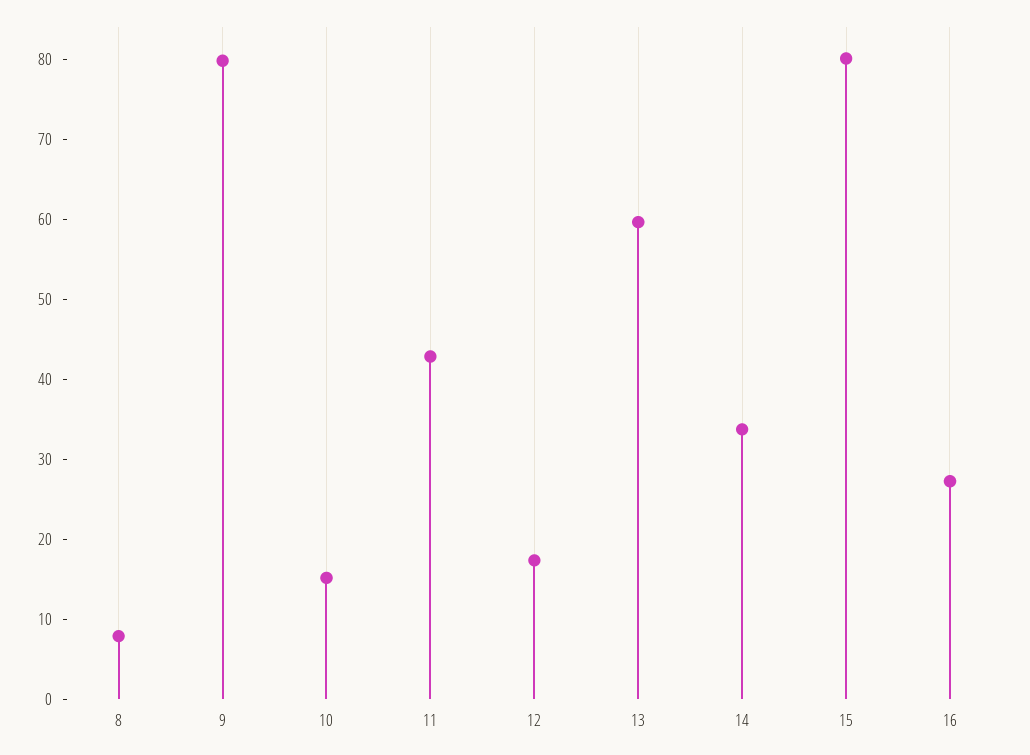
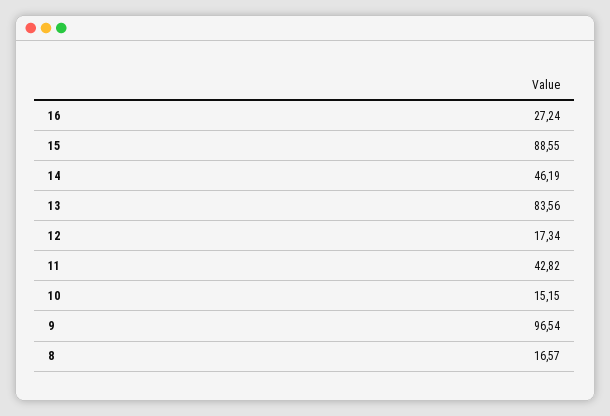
8: 8 -> 16.57
9: 80 -> 96.54
13: 60 -> 83.56
14: 34 -> 46.19
15: 80 -> 88.55

